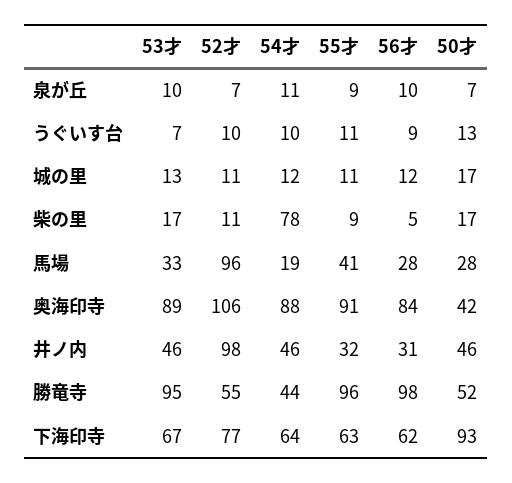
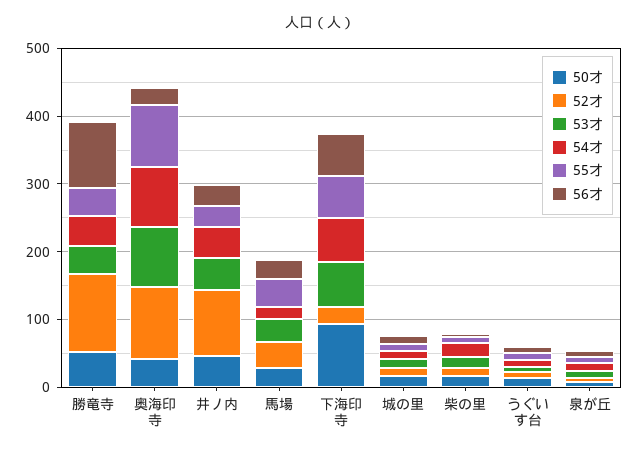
54才, 柴の里: 78 -> 20
52才, 馬場: 96 -> 40
56才, 奥海印寺: 84 -> 20
53才, 勝竜寺: 95 -> 40
52才, 勝竜寺: 55 -> 120
55才, 勝竜寺: 96 -> 40
52才, 下海印寺: 77 -> 20

